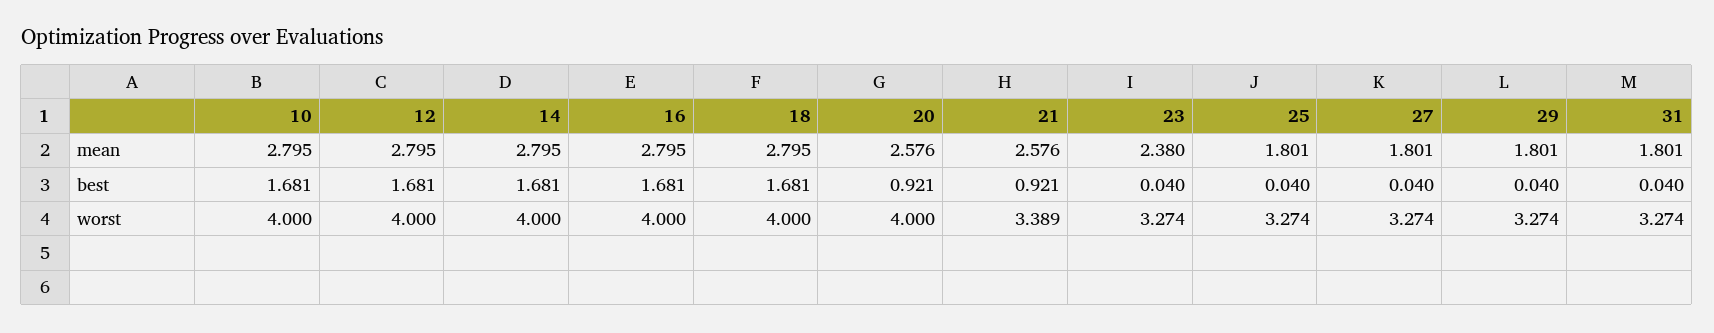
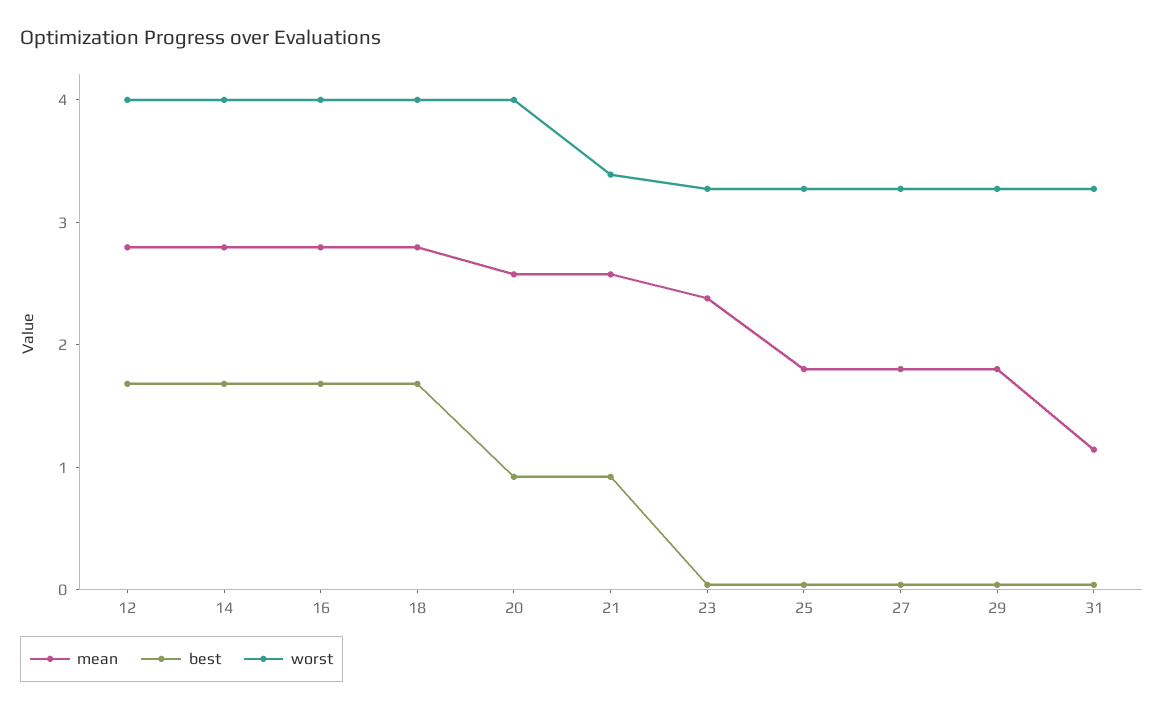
mean, 10: 2.795 -> none
mean, 31: 1.801 -> 1.2
best, 10: 1.681 -> none
worst, 10: 4 -> none

